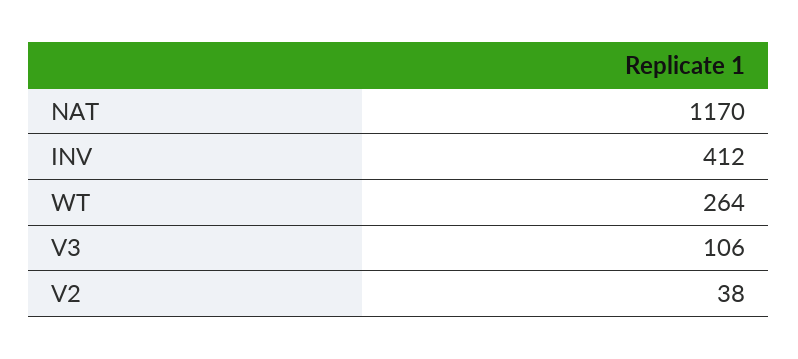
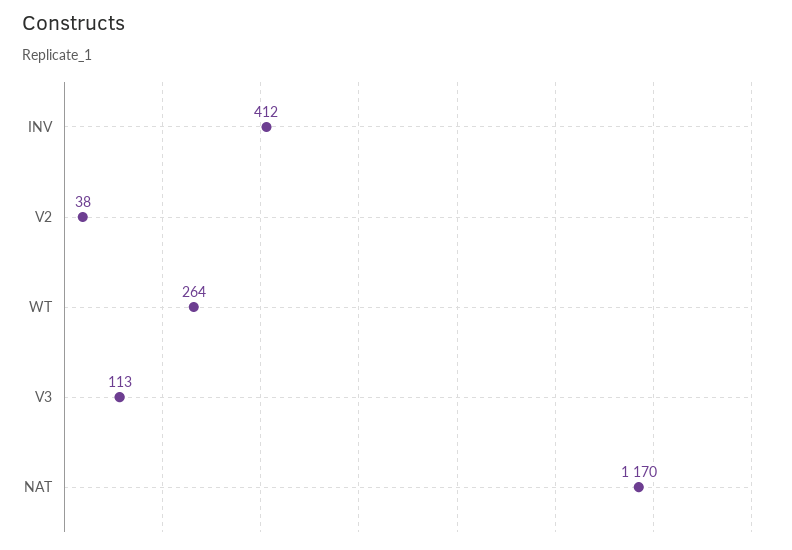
V3: 106 -> 113

